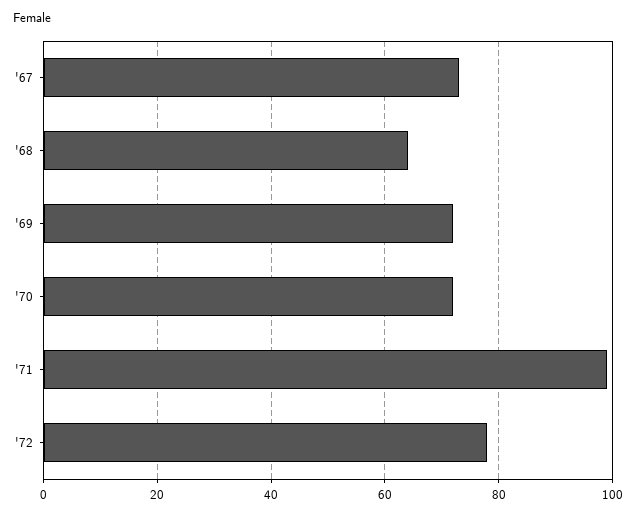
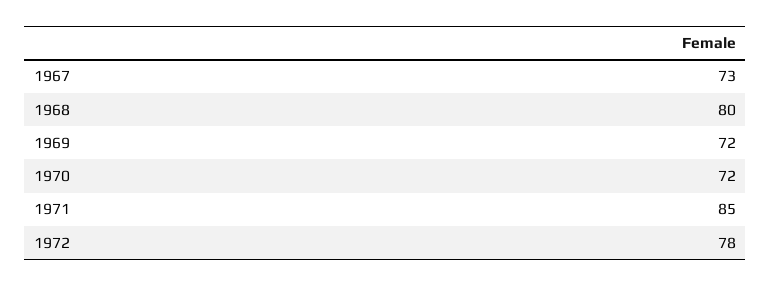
'68: 65 -> 80
'71: 100 -> 85

